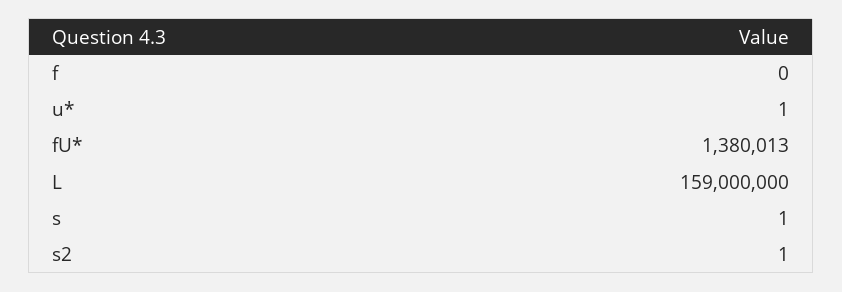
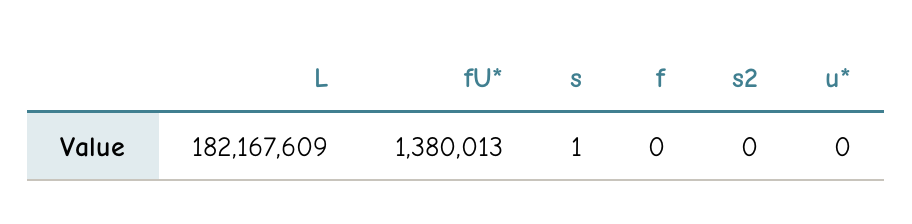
u*: 1 -> 0
L: 159000000 -> 182167609
s2: 1 -> 0

